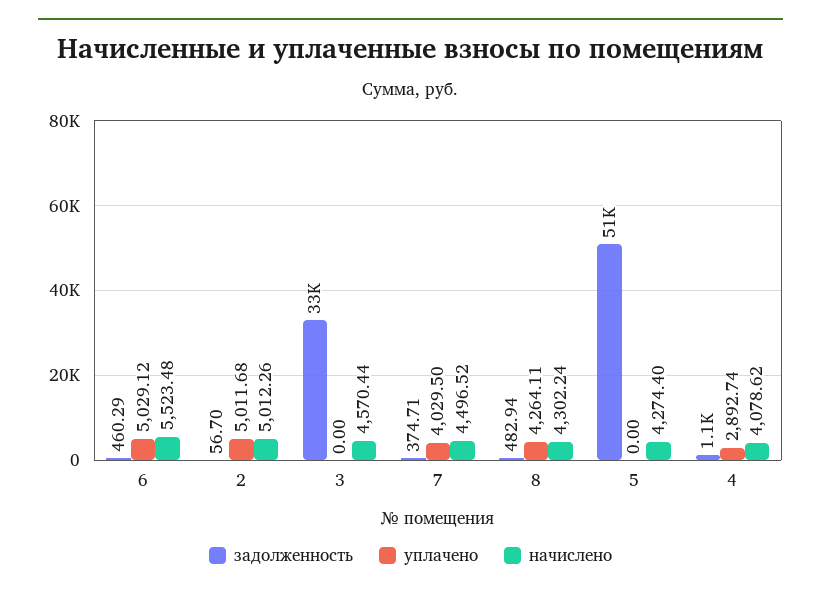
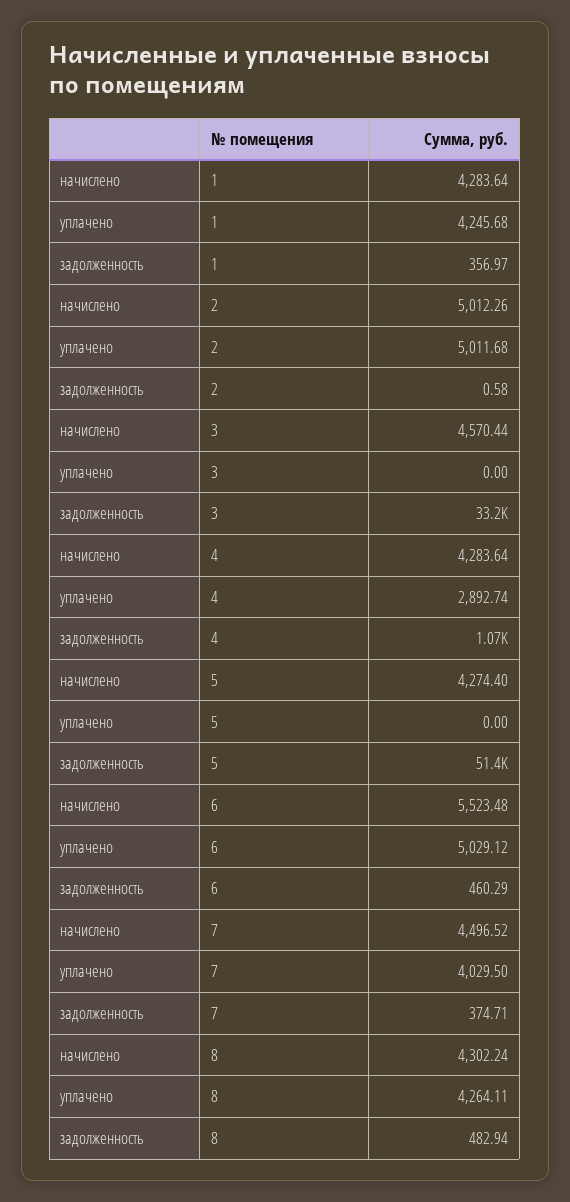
задолженность, 2: 56.7 -> 0.58
начислено, 4: 4078.62 -> 4283.64
начислено, 1: none -> 4283.64
уплачено, 1: none -> 4245.68
задолженность, 1: none -> 356.97

